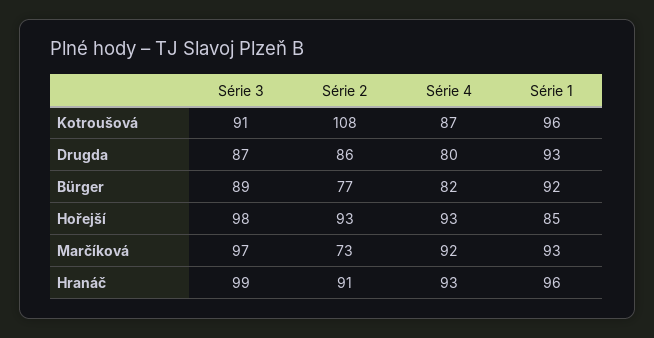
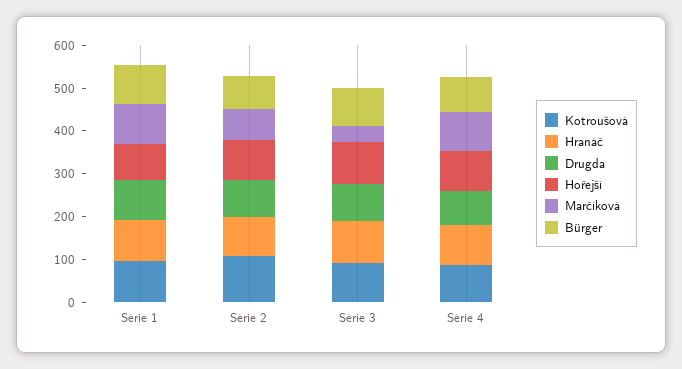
Marčíková, Série 3: 97 -> 40

